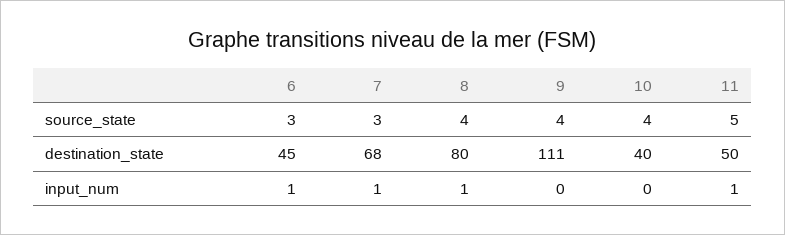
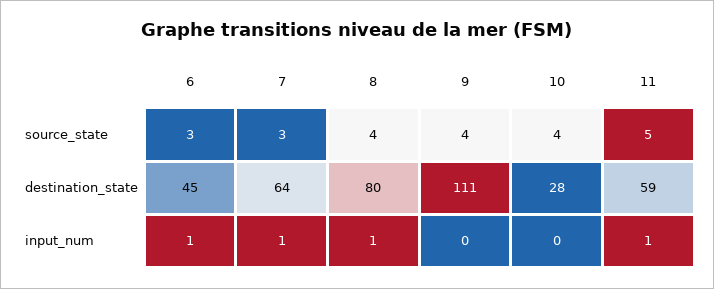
7, destination_state: 68 -> 64
10, destination_state: 40 -> 28
11, destination_state: 50 -> 59

